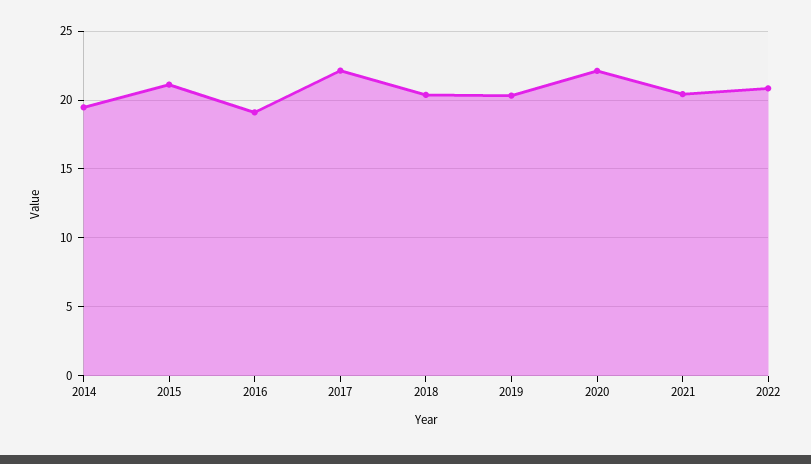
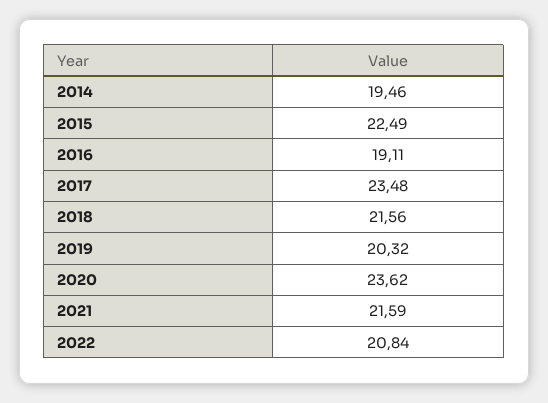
2015: 21 -> 22.49
2017: 22 -> 23.48
2018: 20.5 -> 21.56
2020: 22 -> 23.62
2021: 20.5 -> 21.59

